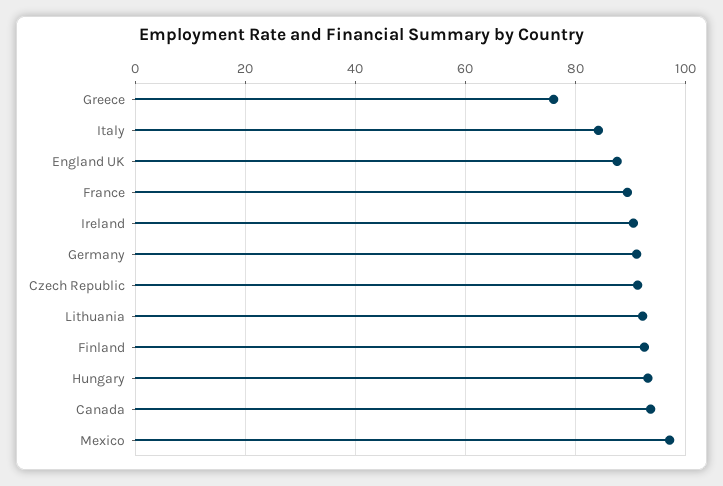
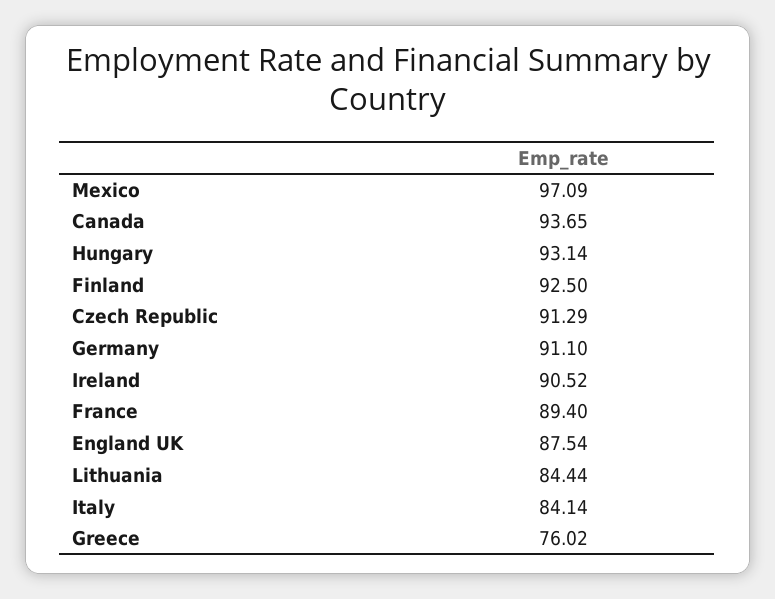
Lithuania: 92 -> 84.44

